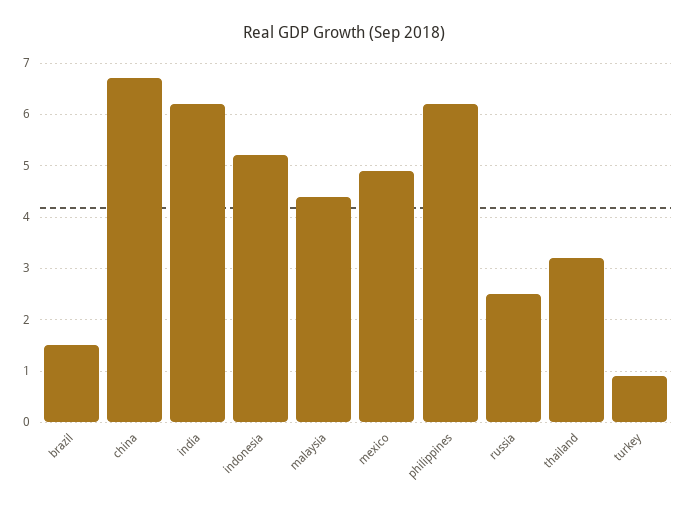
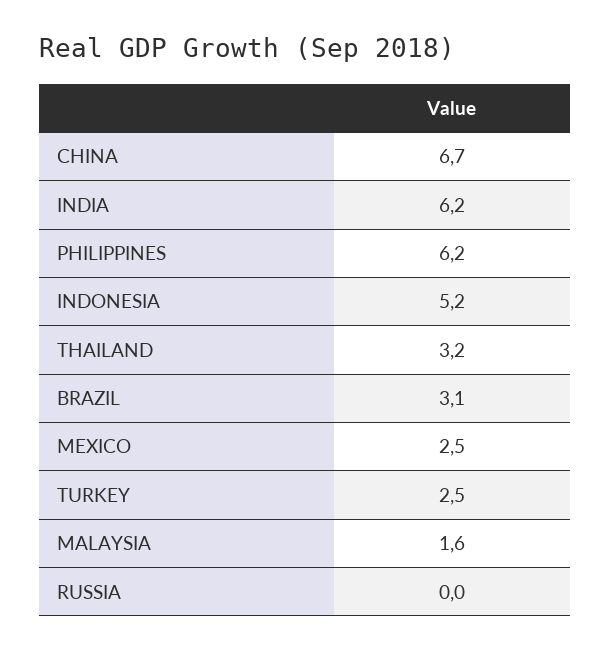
brazil: 1.5 -> 3.1
malaysia: 4.5 -> 1.6
mexico: 5 -> 2.5
russia: 2.5 -> 0
turkey: 1 -> 2.5

